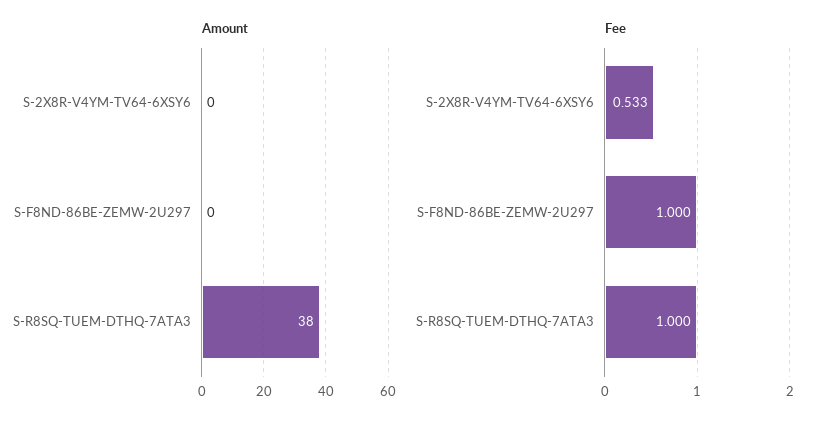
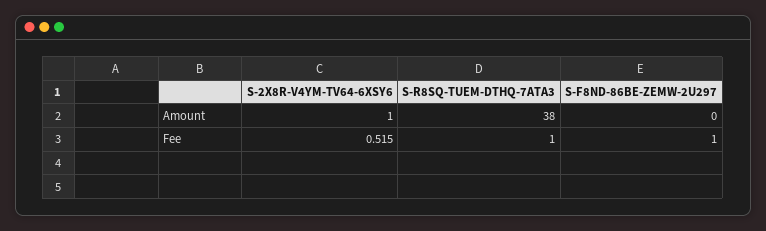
Amount, S-2X8R-V4YM-TV64-6XSY6: 0 -> 1
Fee, S-2X8R-V4YM-TV64-6XSY6: 0.533 -> 0.515

